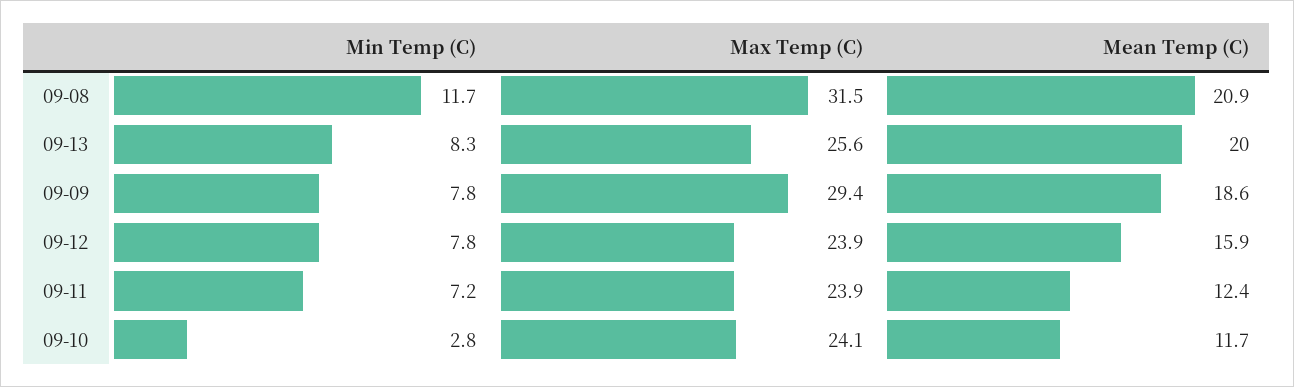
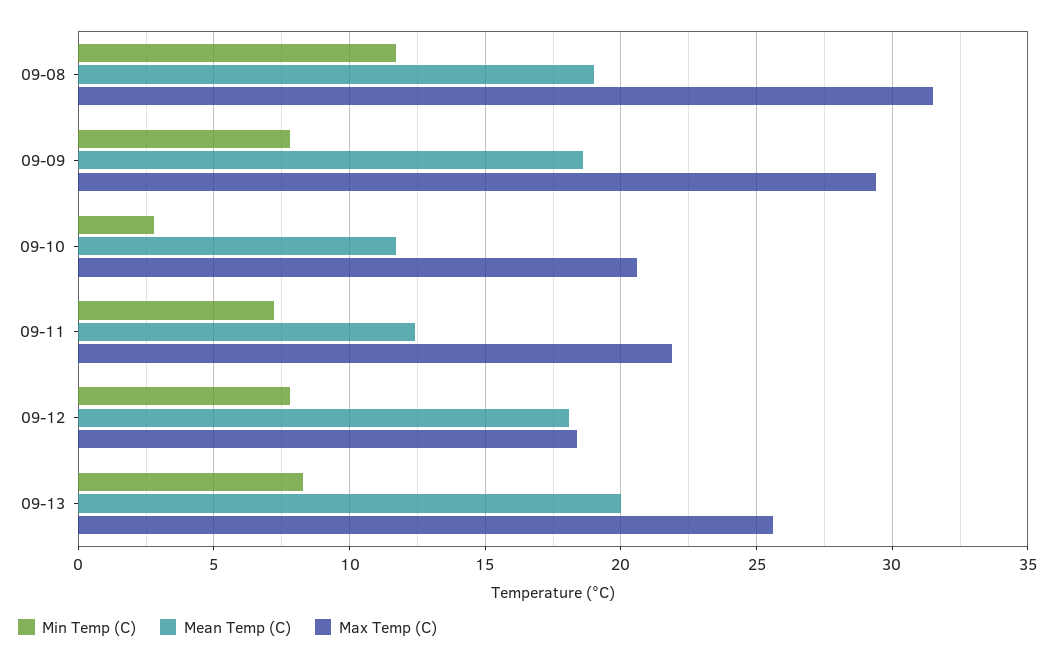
Mean Temp (C), 09-08: 20.9 -> 19
Max Temp (C), 09-12: 23.9 -> 18.5
Mean Temp (C), 09-12: 15.9 -> 18
Max Temp (C), 09-11: 23.9 -> 22
Max Temp (C), 09-10: 24.1 -> 20.5

